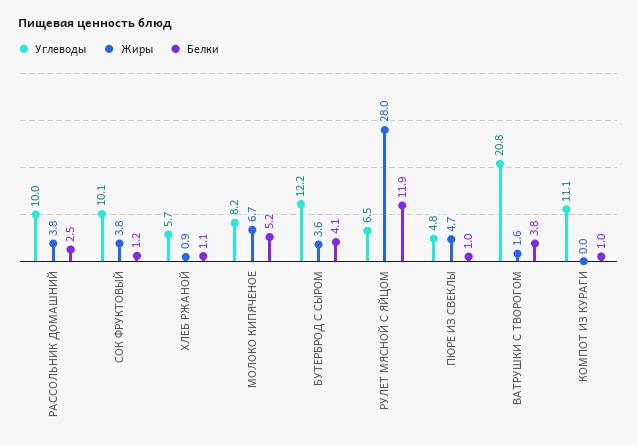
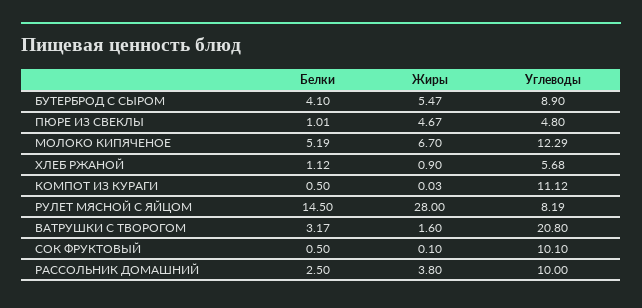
Жиры, СОК ФРУКТОВЫЙ: 3.8 -> 0.1
Белки, СОК ФРУКТОВЫЙ: 1.2 -> 0.5
Углеводы, МОЛОКО КИПЯЧЕНОЕ: 8.2 -> 12.29
Углеводы, БУТЕРБРОД С СЫРОМ: 12.2 -> 8.9
Жиры, БУТЕРБРОД С СЫРОМ: 3.6 -> 5.47
Углеводы, РУЛЕТ МЯСНОЙ С ЯЙЦОМ: 6.5 -> 8.19
Белки, РУЛЕТ МЯСНОЙ С ЯЙЦОМ: 11.9 -> 14.5
Белки, ВАТРУШКИ С ТВОРОГОМ: 3.8 -> 3.17
Белки, КОМПОТ ИЗ КУРАГИ: 1 -> 0.5

